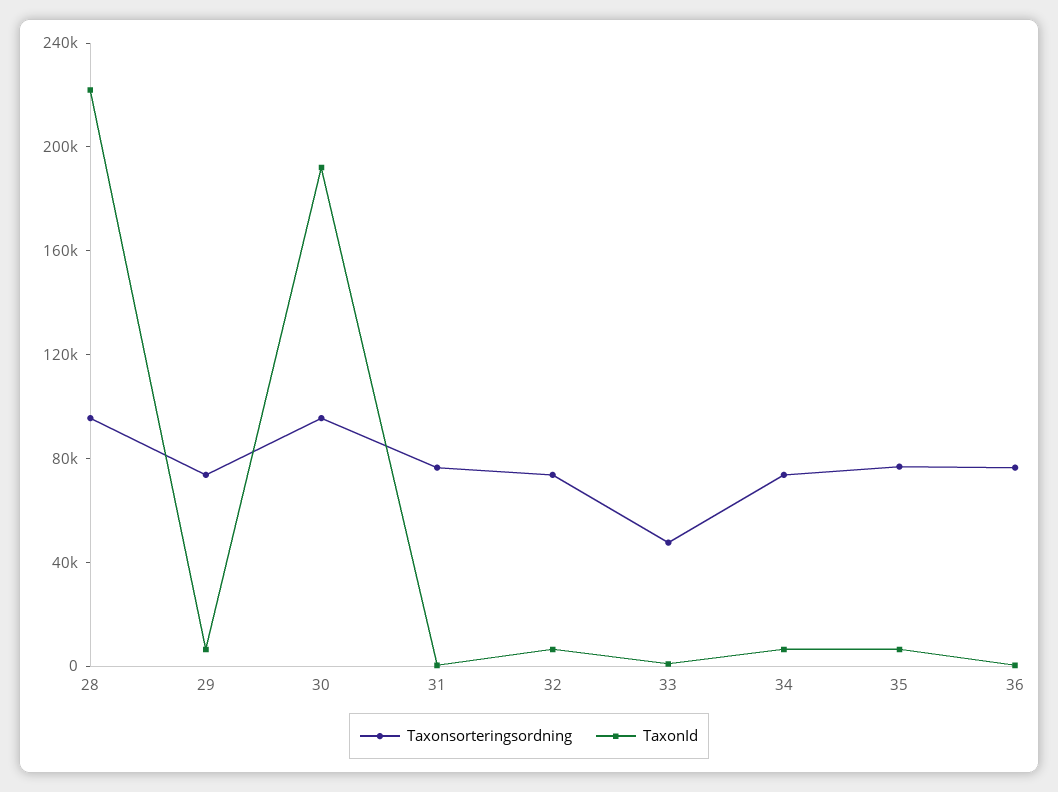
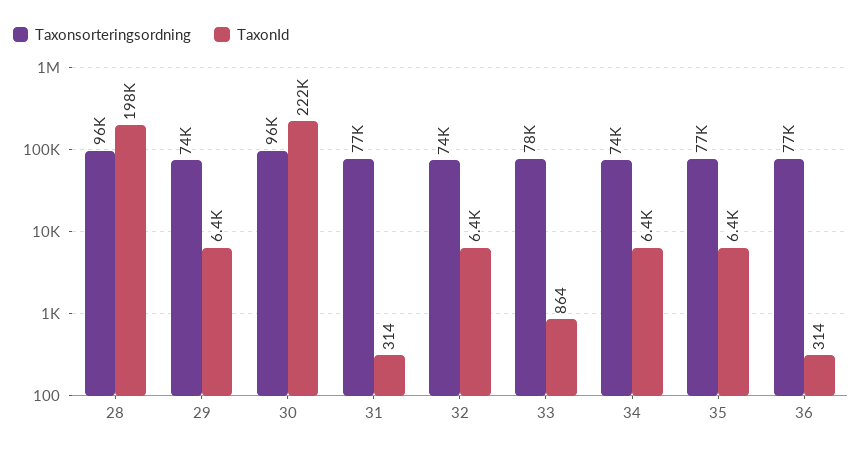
TaxonId, 28: 220000 -> 198000
TaxonId, 30: 190000 -> 222000
Taxonsorteringsordning, 33: 50000 -> 78000

